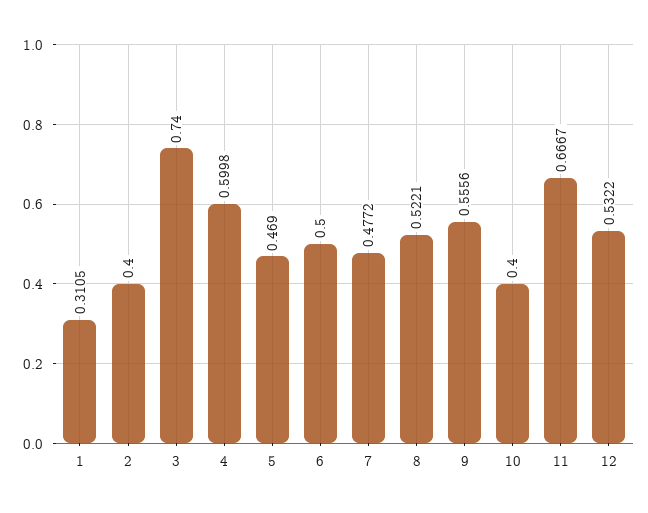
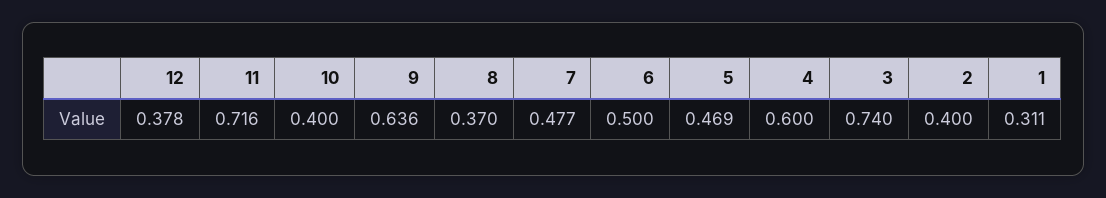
8: 0.5221 -> 0.37
9: 0.5556 -> 0.636
11: 0.6667 -> 0.716
12: 0.5322 -> 0.378

